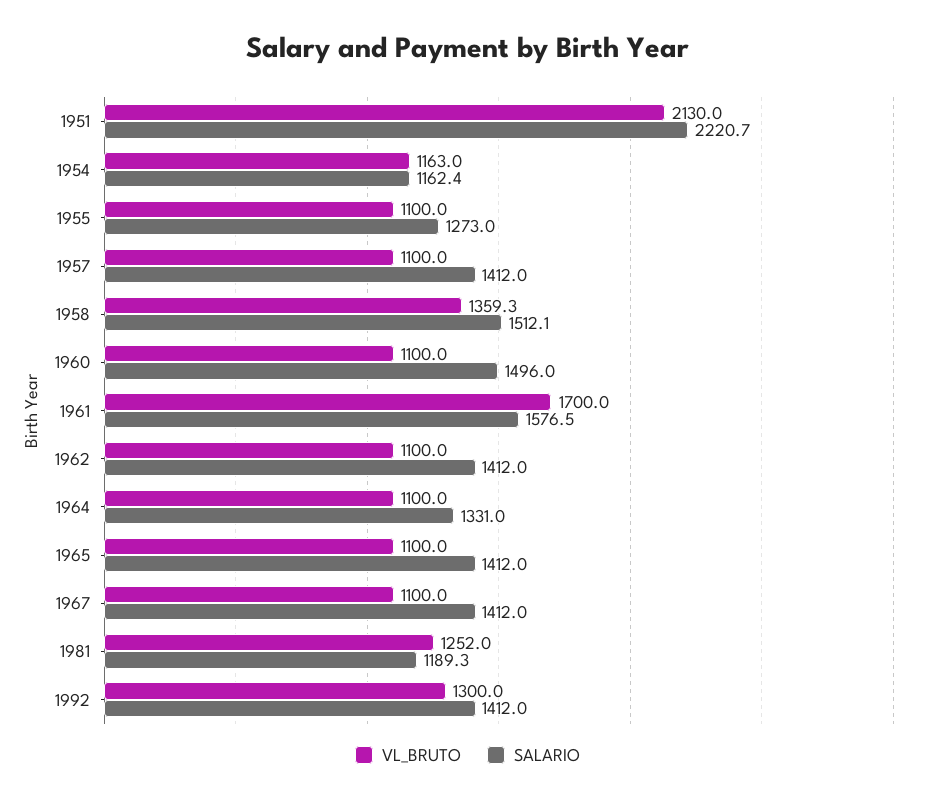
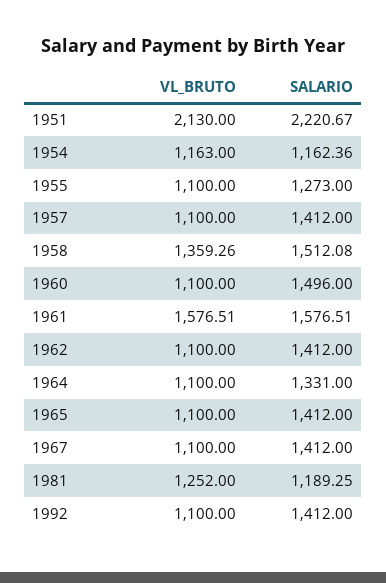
VL_BRUTO, 1961: 1700 -> 1576.51
VL_BRUTO, 1992: 1300 -> 1100

